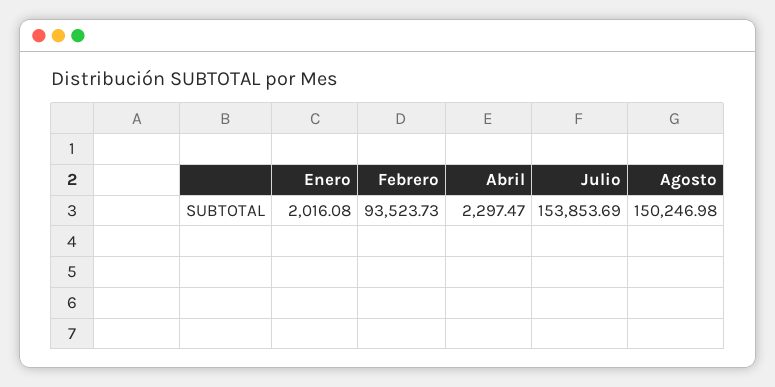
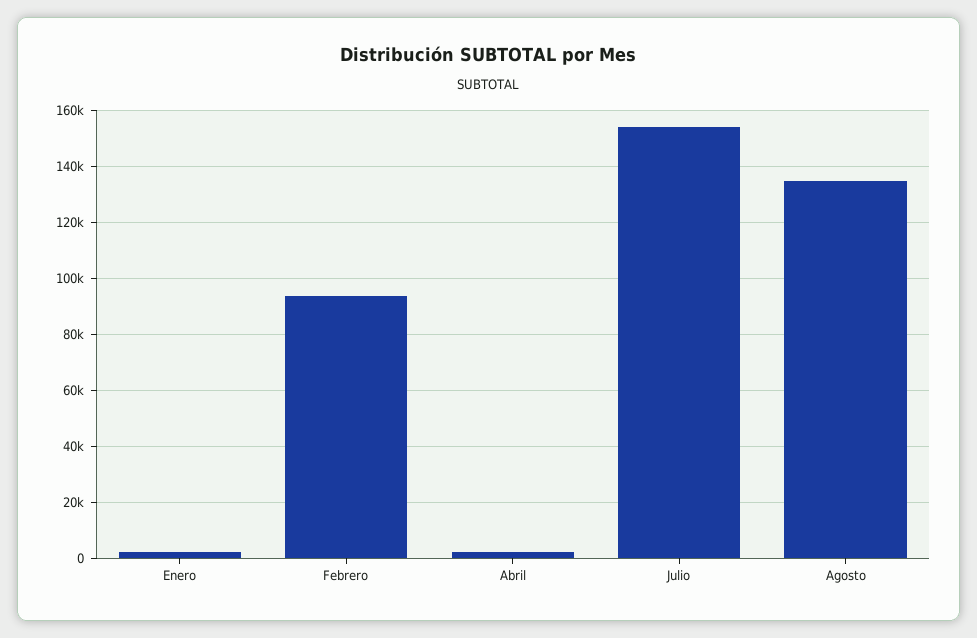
Agosto: 150246.98 -> 135000

